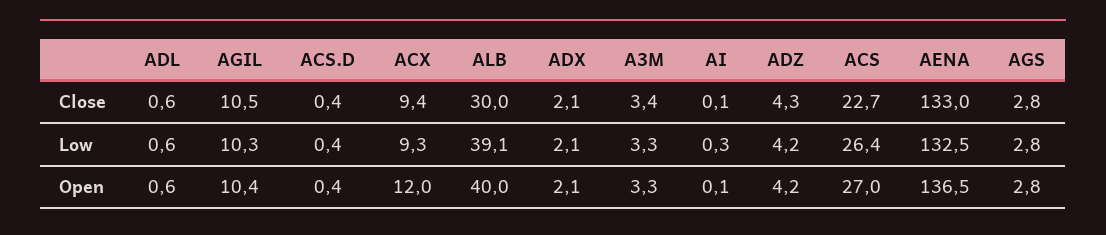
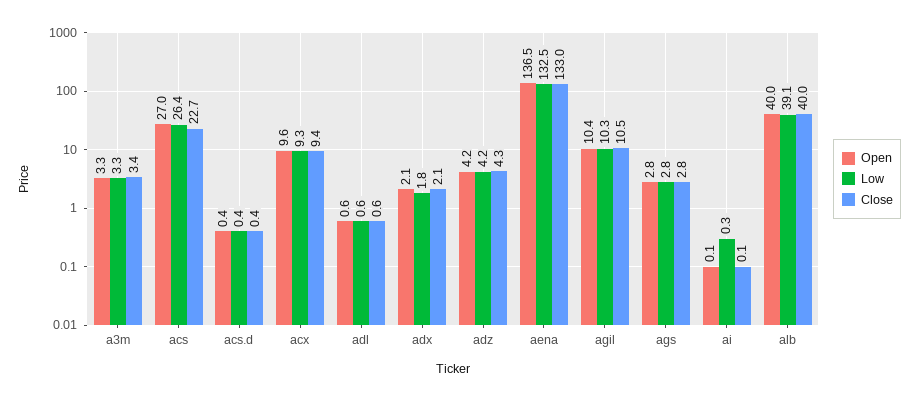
Close, ALB: 30 -> 40
Low, ADX: 2.1 -> 1.8
Open, ACX: 12 -> 9.6

